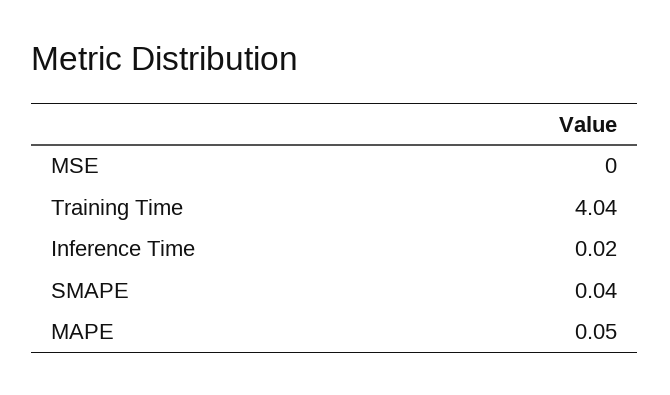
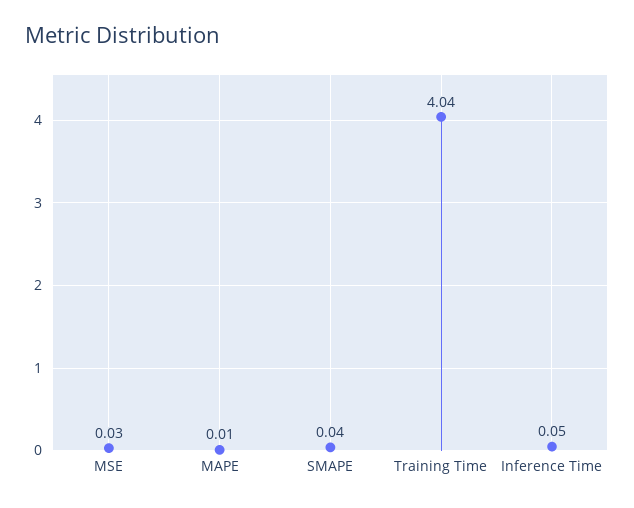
MSE: 0 -> 0.03
Inference Time: 0.02 -> 0.05
MAPE: 0.05 -> 0.01

